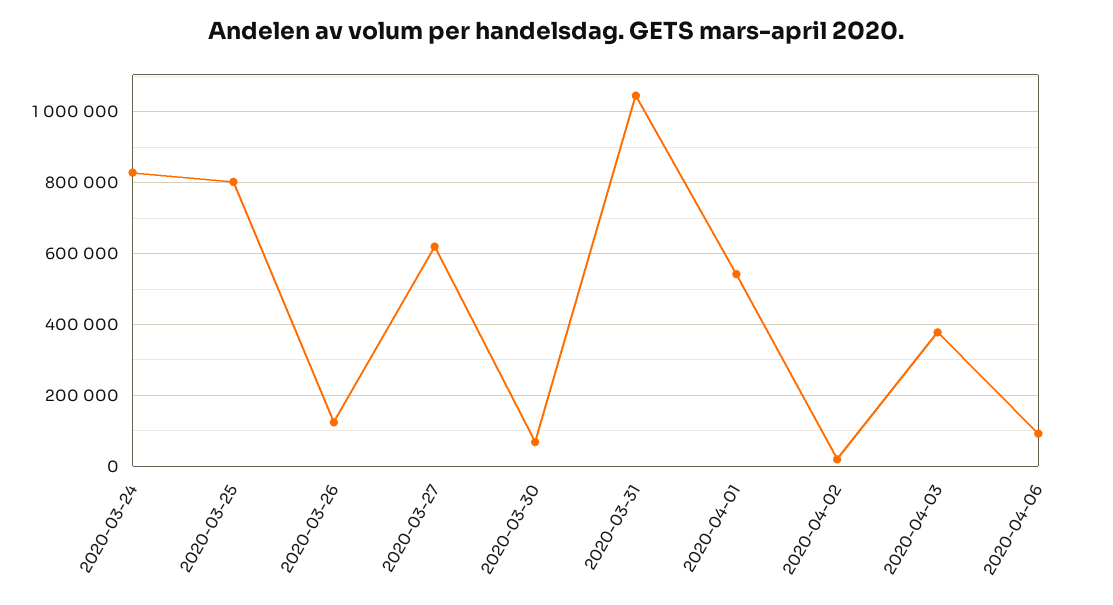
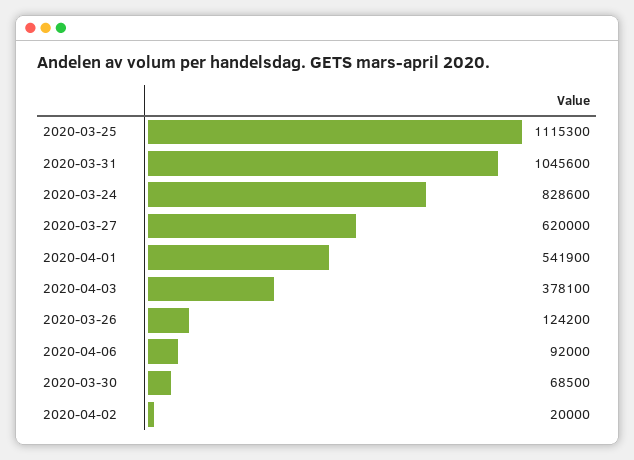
2020-03-25: 800000 -> 1115300

